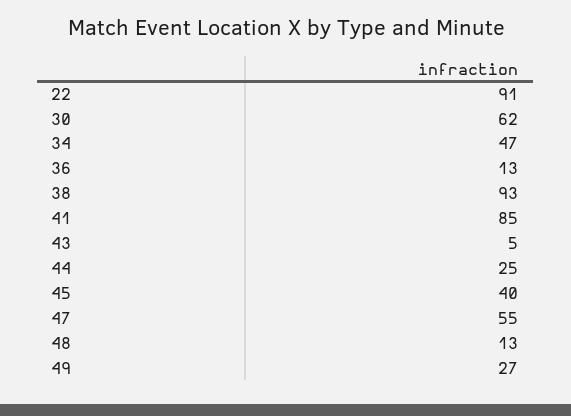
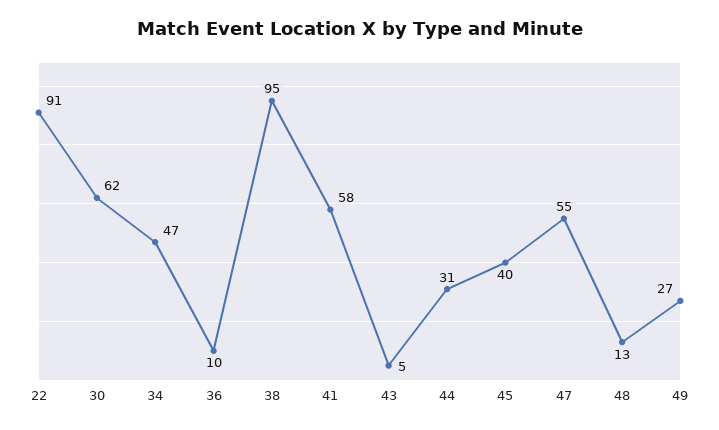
36: 13 -> 10
38: 93 -> 95
41: 85 -> 58
44: 25 -> 31

